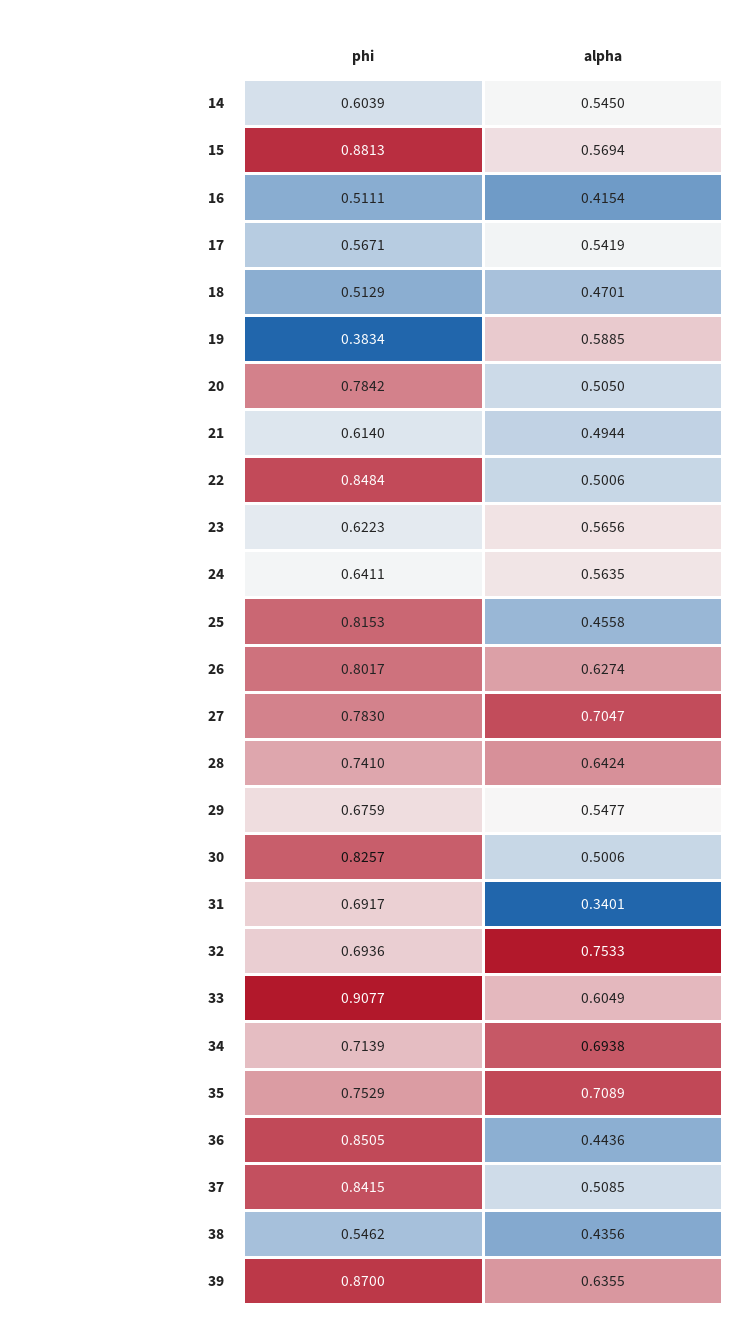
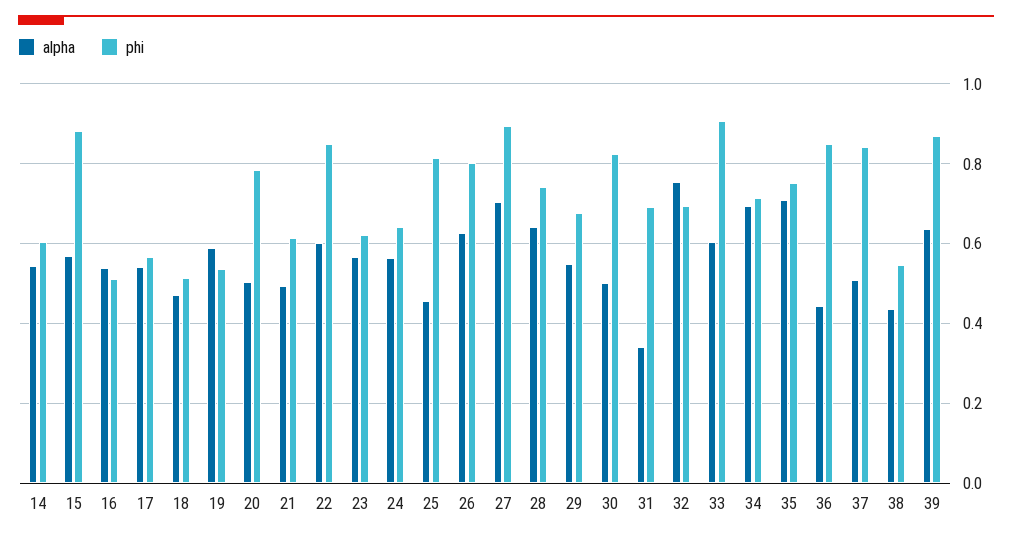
alpha, 16: 0.4154 -> 0.54
phi, 19: 0.3834 -> 0.54
alpha, 22: 0.5006 -> 0.6
phi, 27: 0.783 -> 0.9

